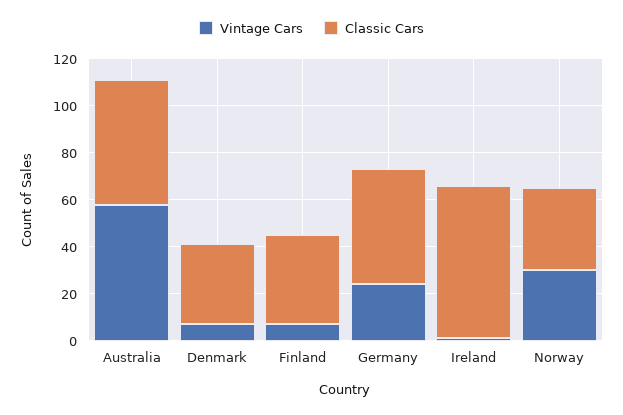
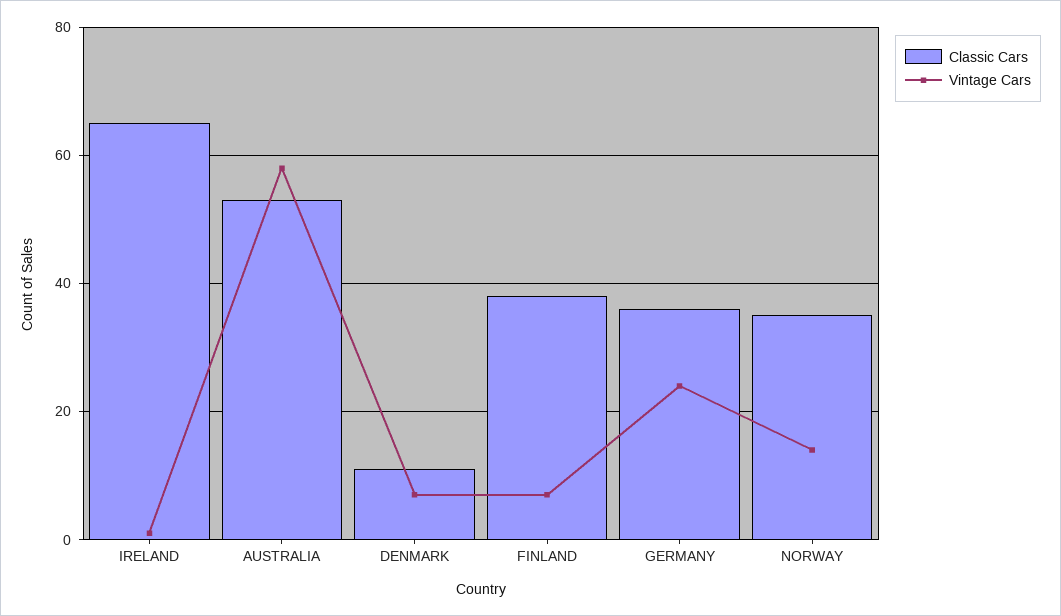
Classic Cars, Denmark: 35 -> 10
Classic Cars, Germany: 50 -> 35
Vintage Cars, Norway: 30 -> 15

